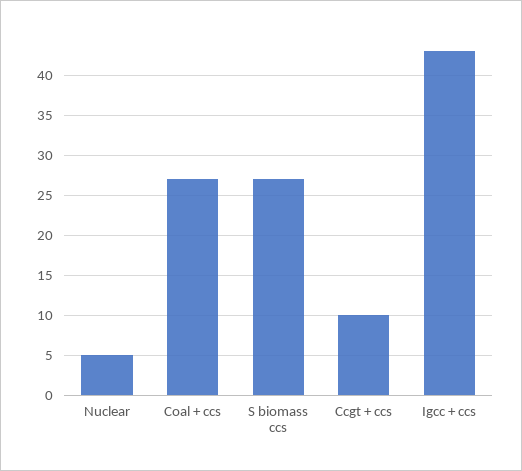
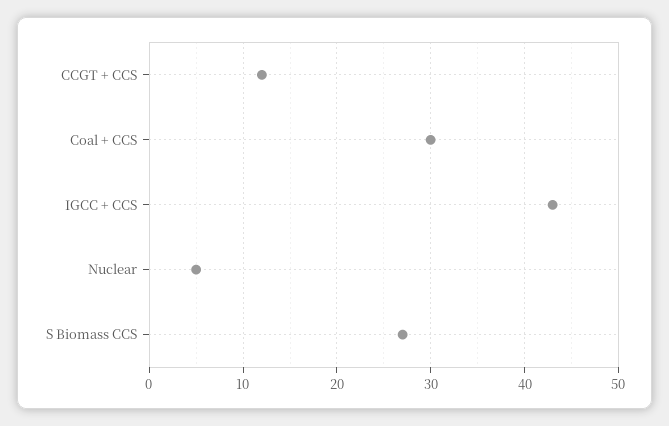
Coal + ccs: 27 -> 30
Ccgt + ccs: 10 -> 12

